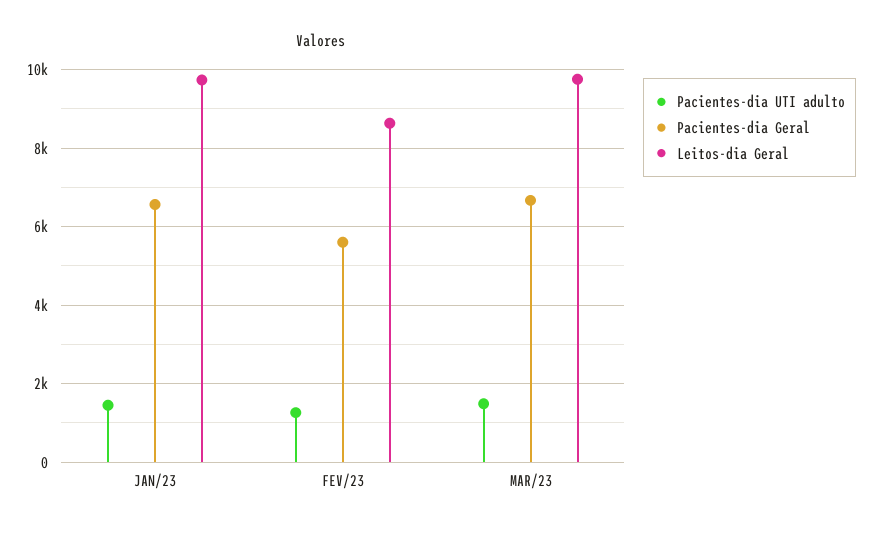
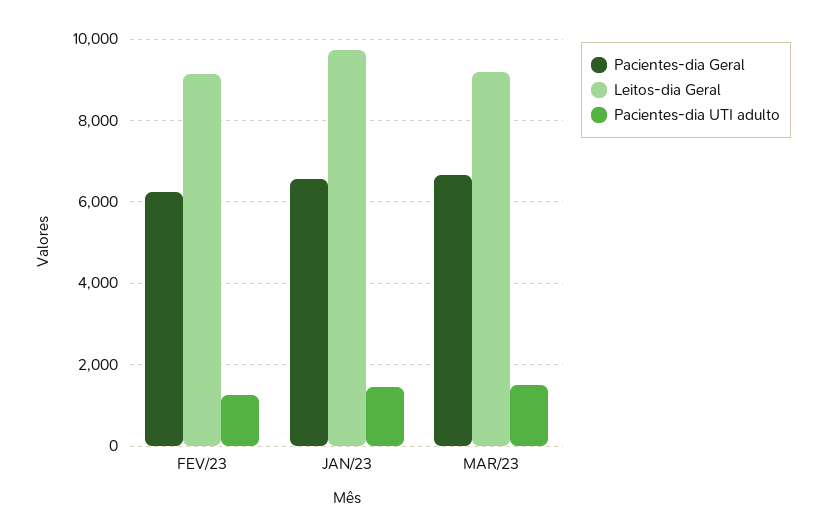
Pacientes-dia Geral, FEV/23: 5600 -> 6200
Leitos-dia Geral, FEV/23: 8600 -> 9200
Leitos-dia Geral, MAR/23: 9800 -> 9200

